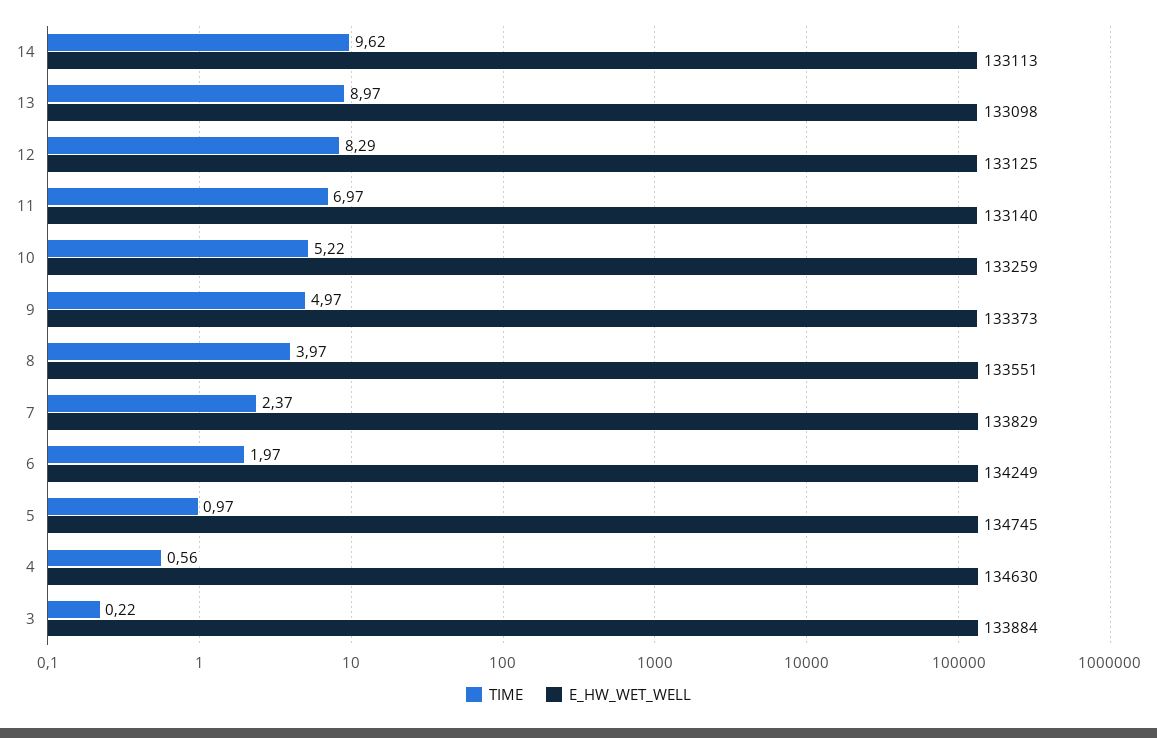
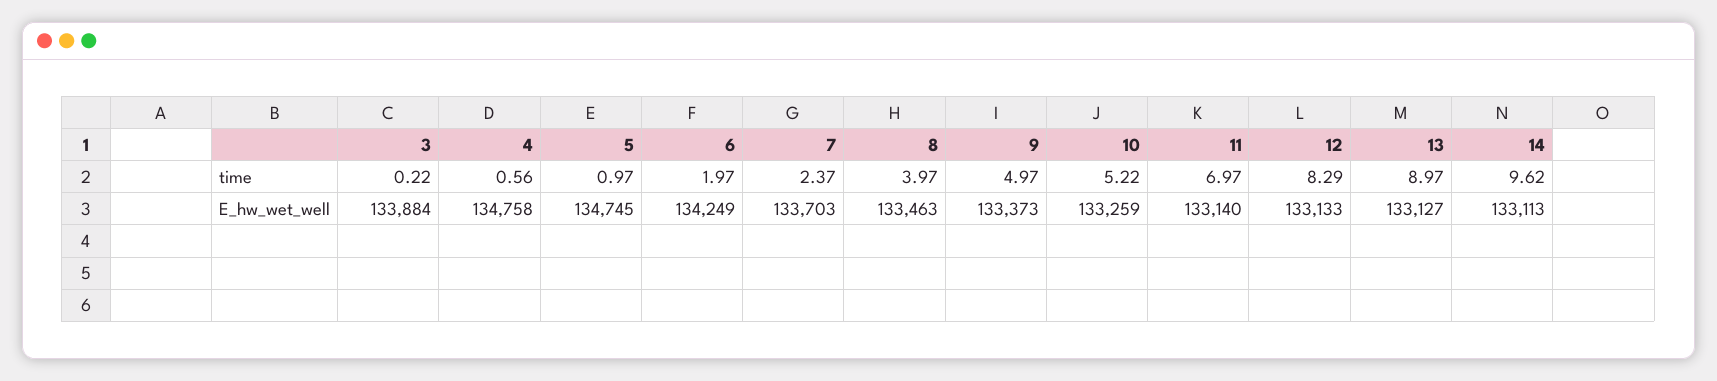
E_HW_WET_WELL, 13: 133098 -> 133127
E_HW_WET_WELL, 12: 133125 -> 133133
E_HW_WET_WELL, 8: 133551 -> 133463
E_HW_WET_WELL, 7: 133829 -> 133703
E_HW_WET_WELL, 4: 134630 -> 134758

